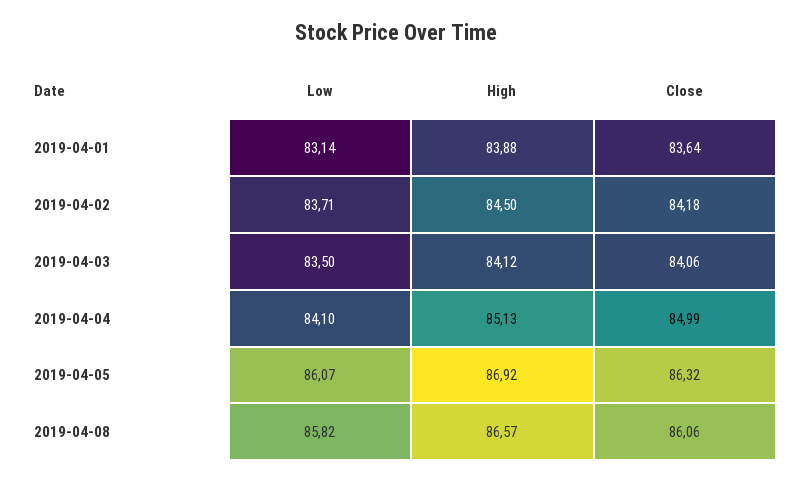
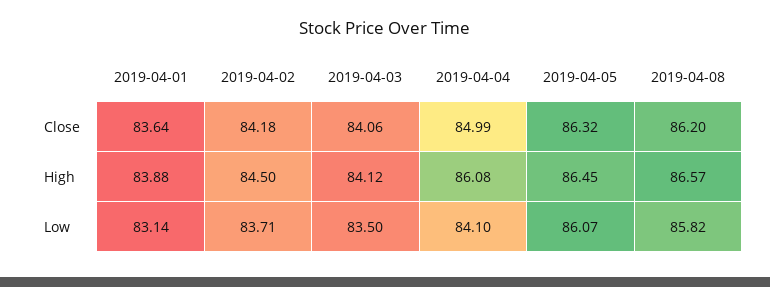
High, 2019-04-04: 85.13 -> 86.08
High, 2019-04-05: 86.92 -> 86.45
Close, 2019-04-08: 86.06 -> 86.2

